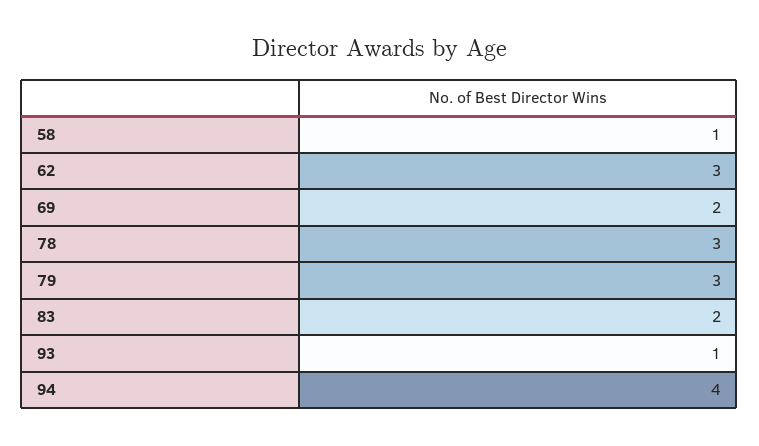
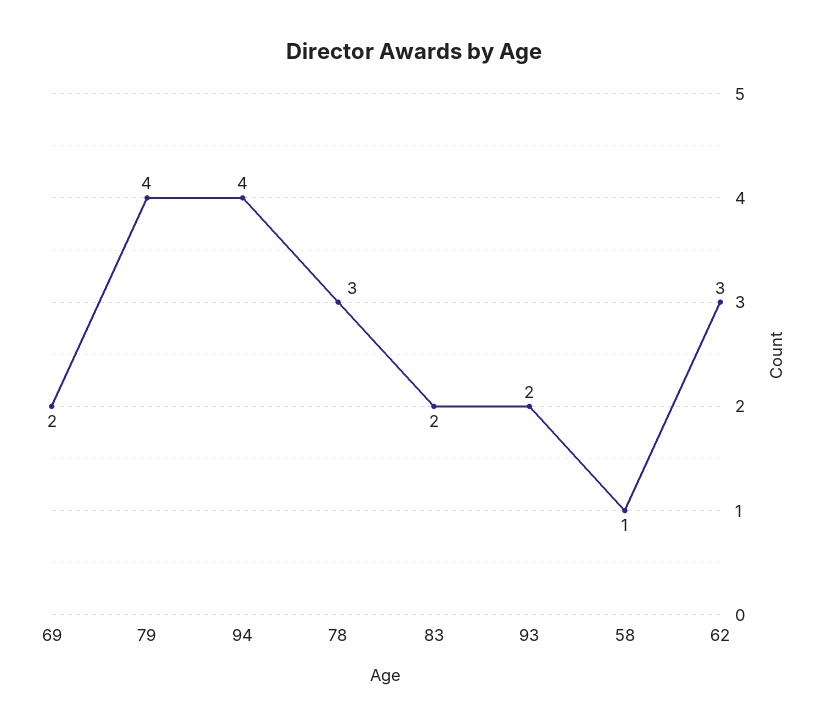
79: 3 -> 4
93: 1 -> 2

